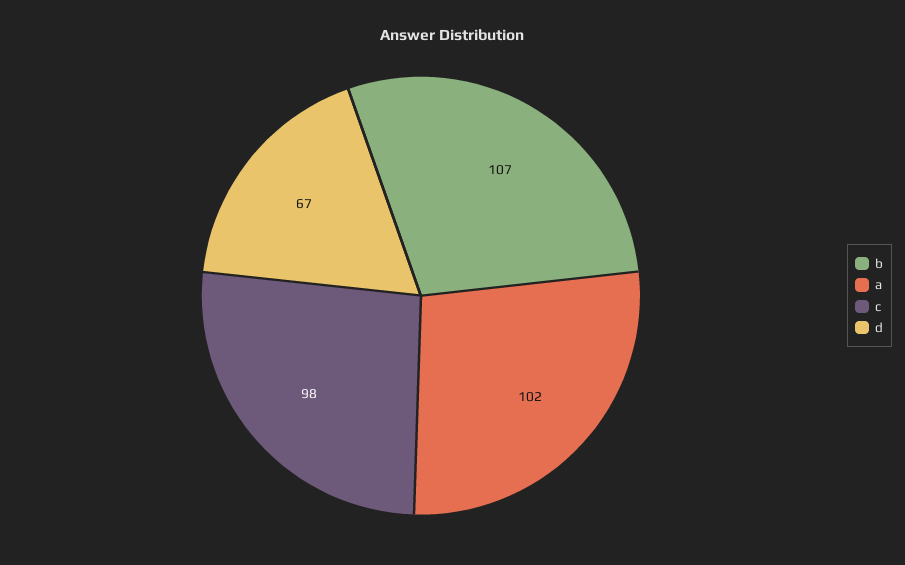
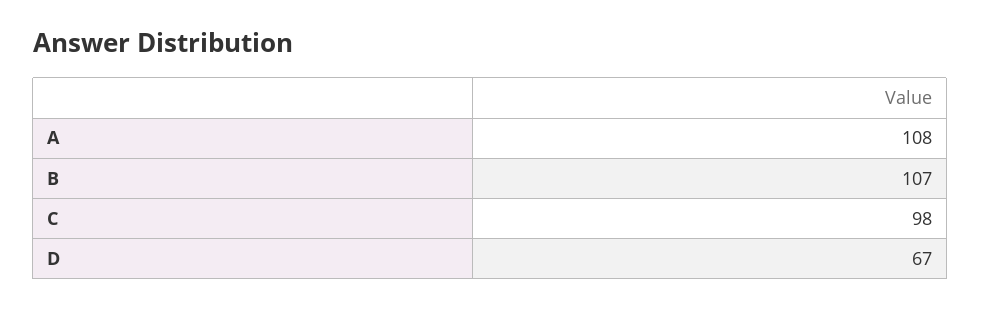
a: 102 -> 108

